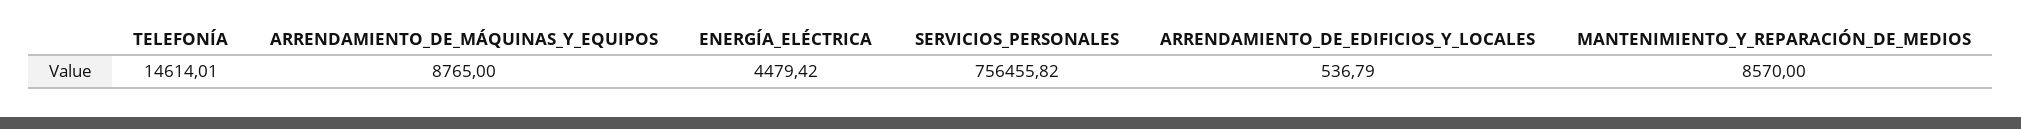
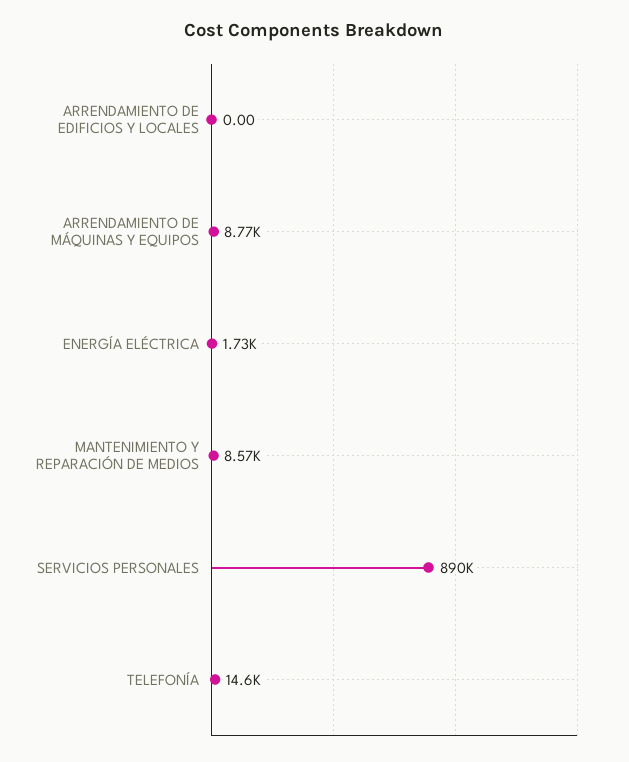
ENERGÍA_ELÉCTRICA: 4479.42 -> 1730
SERVICIOS_PERSONALES: 756455.82 -> 890000
ARRENDAMIENTO_DE_EDIFICIOS_Y_LOCALES: 536.79 -> 0

